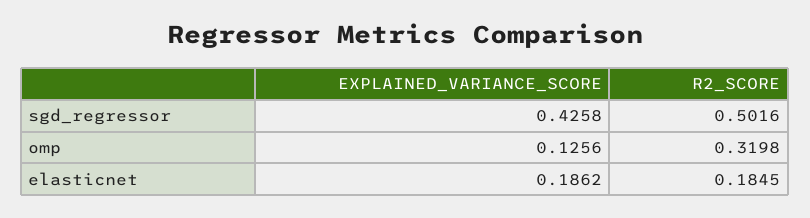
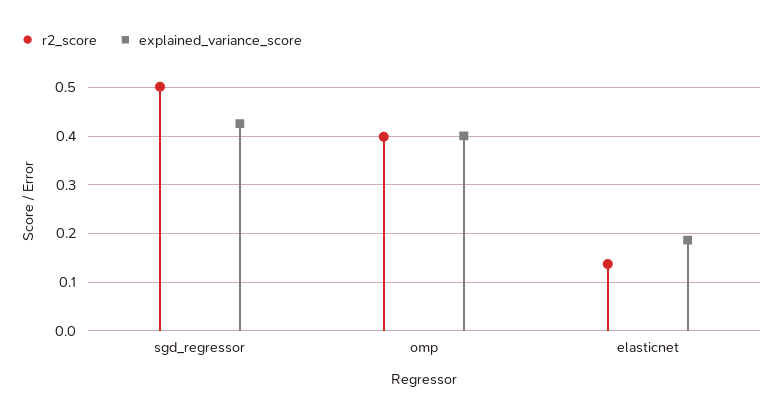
EXPLAINED_VARIANCE_SCORE, omp: 0.1256 -> 0.4
R2_SCORE, omp: 0.3198 -> 0.4
R2_SCORE, elasticnet: 0.1845 -> 0.14

